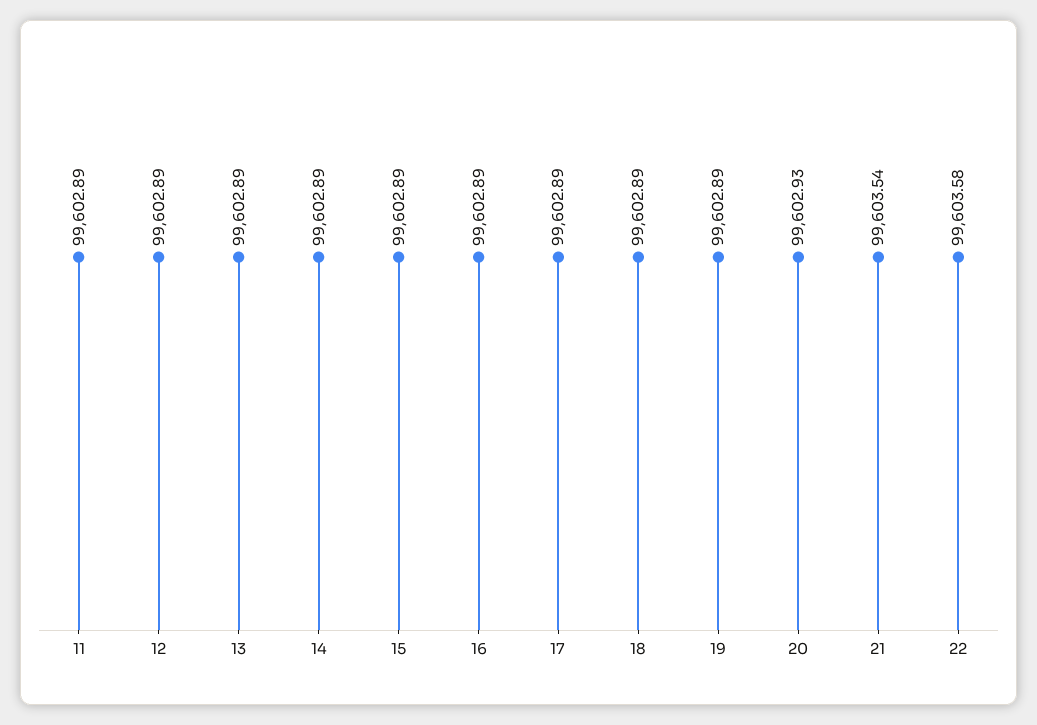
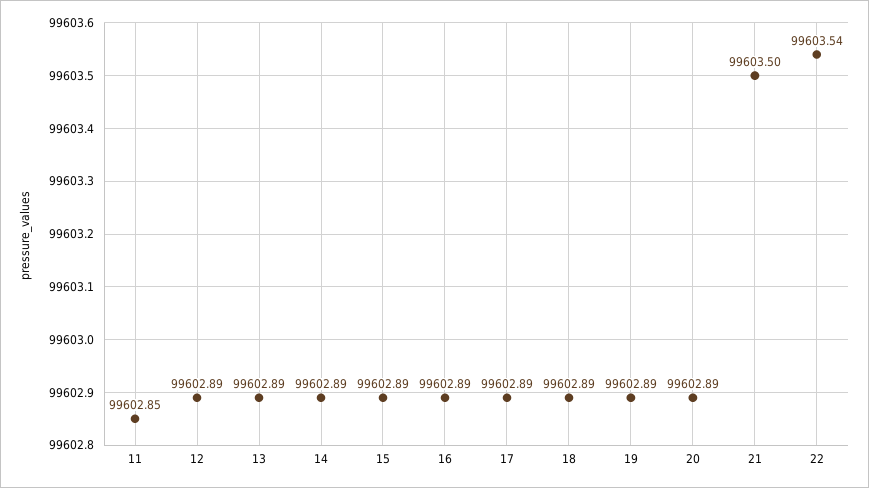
11: 99602.89 -> 99602.85
20: 99602.93 -> 99602.89
21: 99603.54 -> 99603.5
22: 99603.58 -> 99603.54

